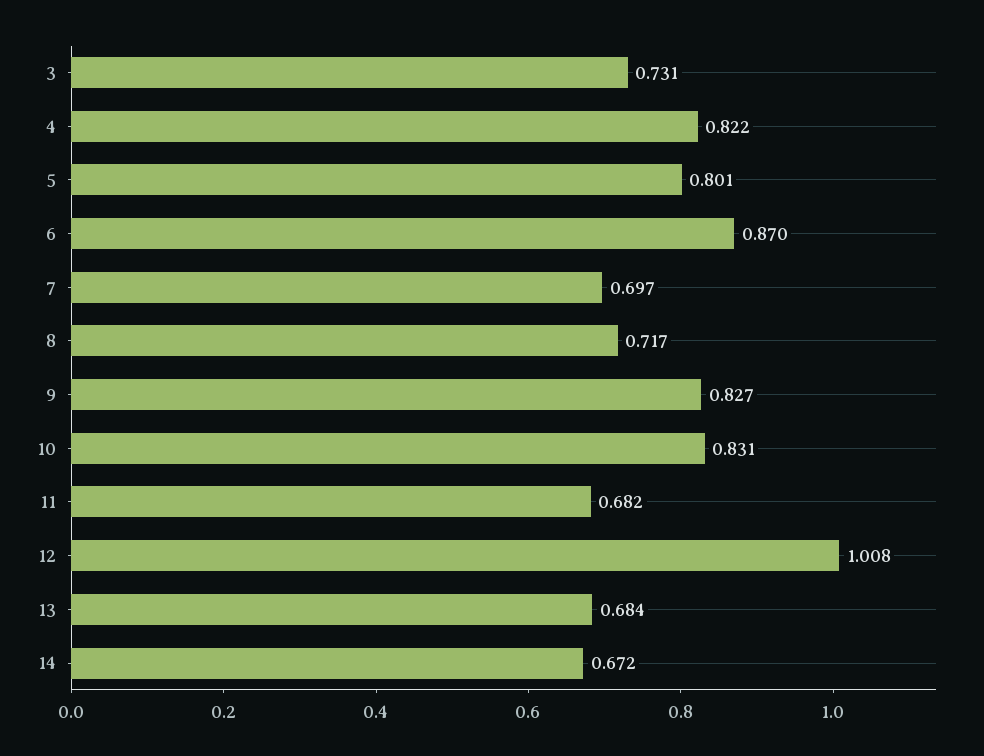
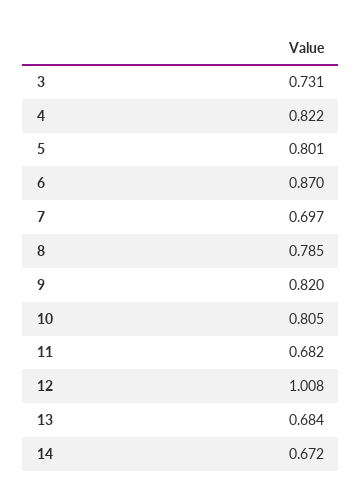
8: 0.717 -> 0.785
9: 0.827 -> 0.82
10: 0.831 -> 0.805

